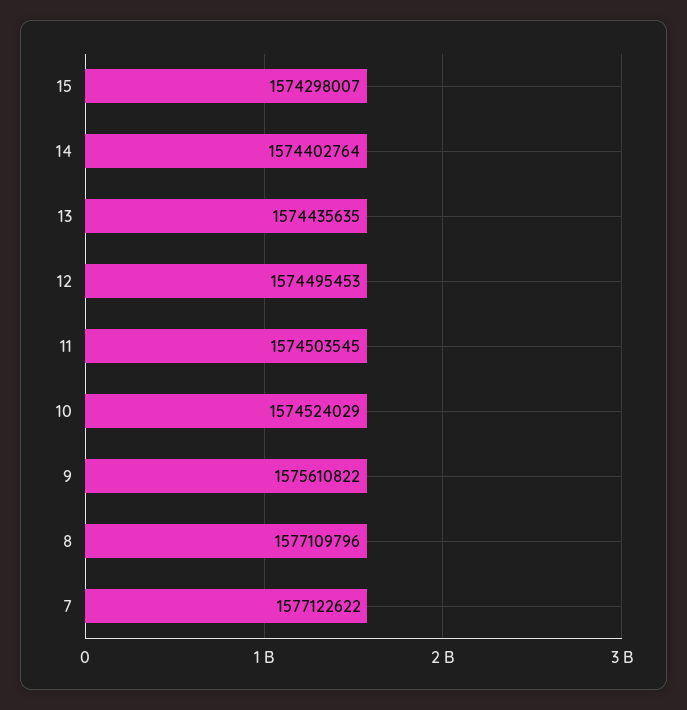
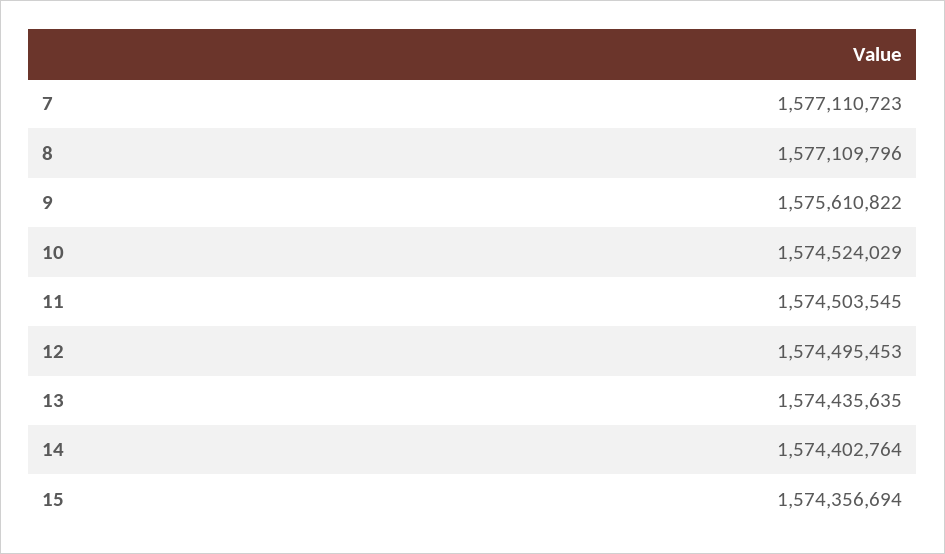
15: 1574298007 -> 1574356694
7: 1577122622 -> 1577110723

